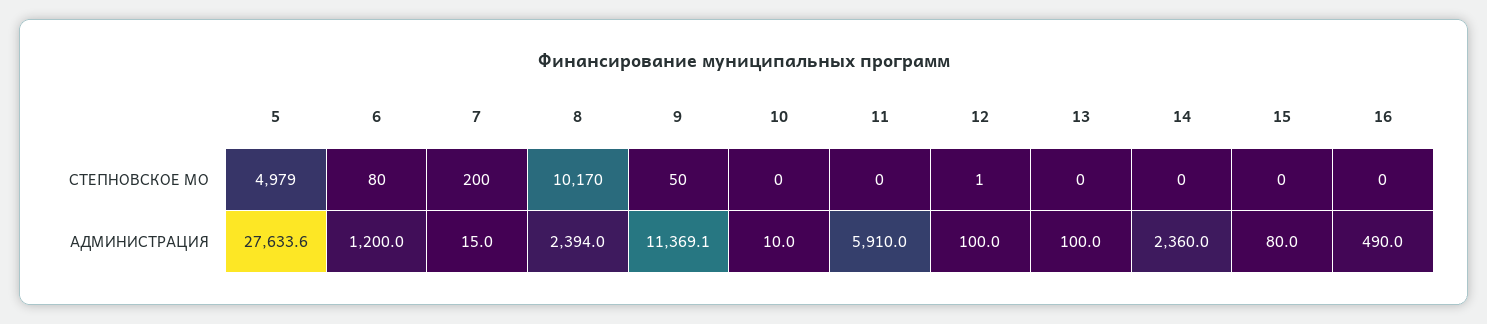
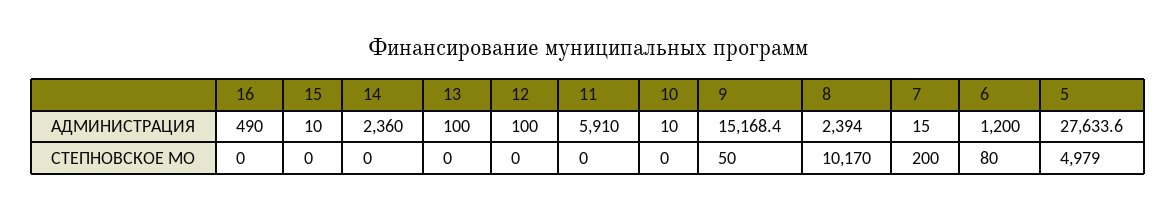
12, СТЕПНОВСКОЕ МО: 1 -> 0
9, АДМИНИСТРАЦИЯ: 11369.1 -> 15168.4
15, АДМИНИСТРАЦИЯ: 80 -> 10

